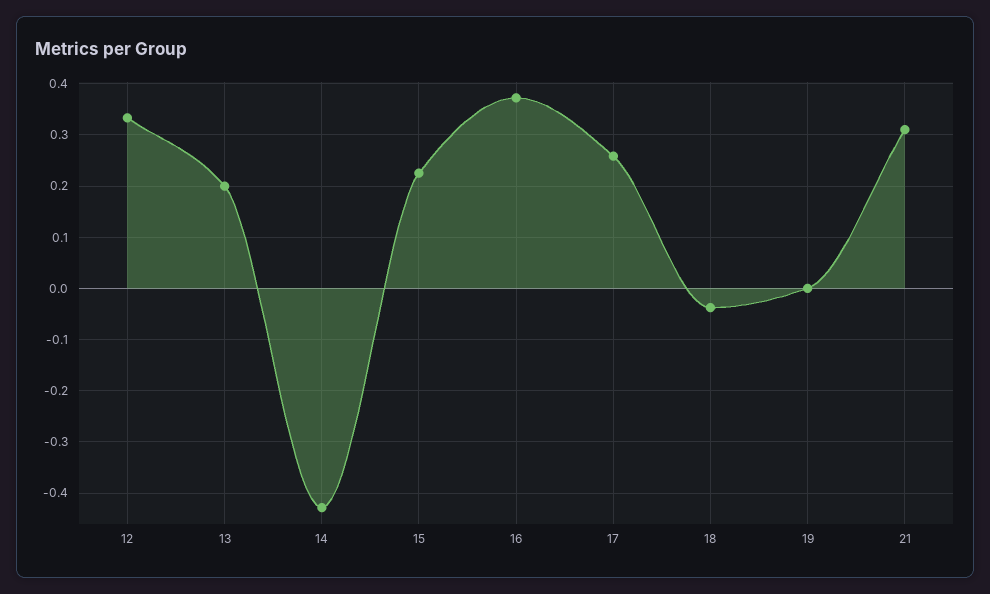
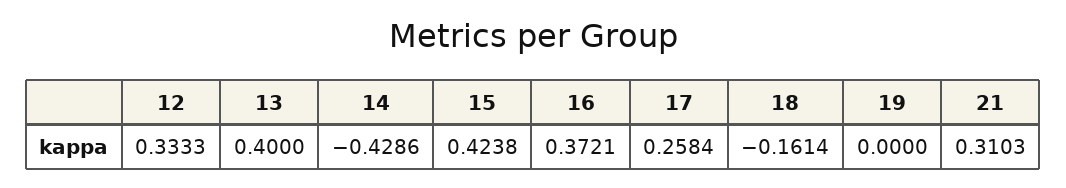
13: 0.2 -> 0.4
15: 0.22 -> 0.4238
18: -0.04 -> -0.1614

